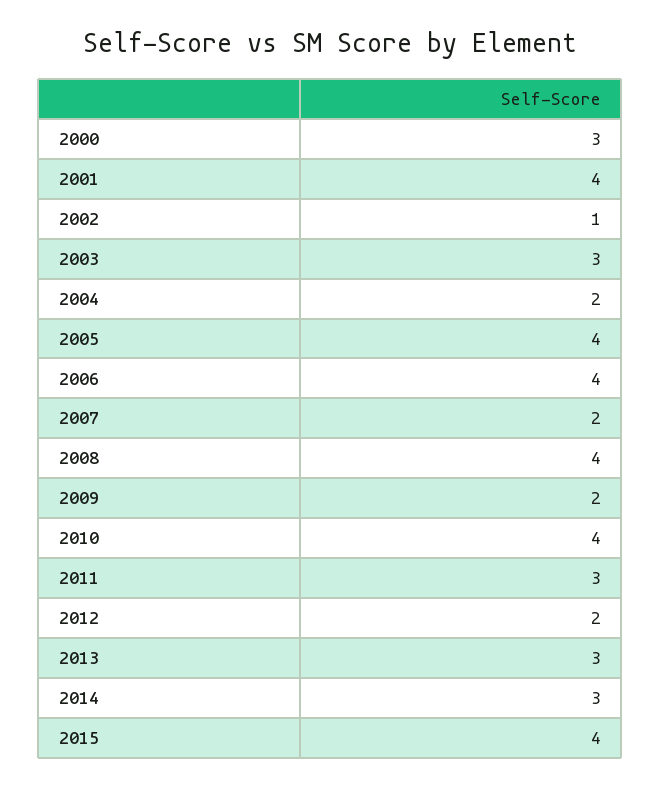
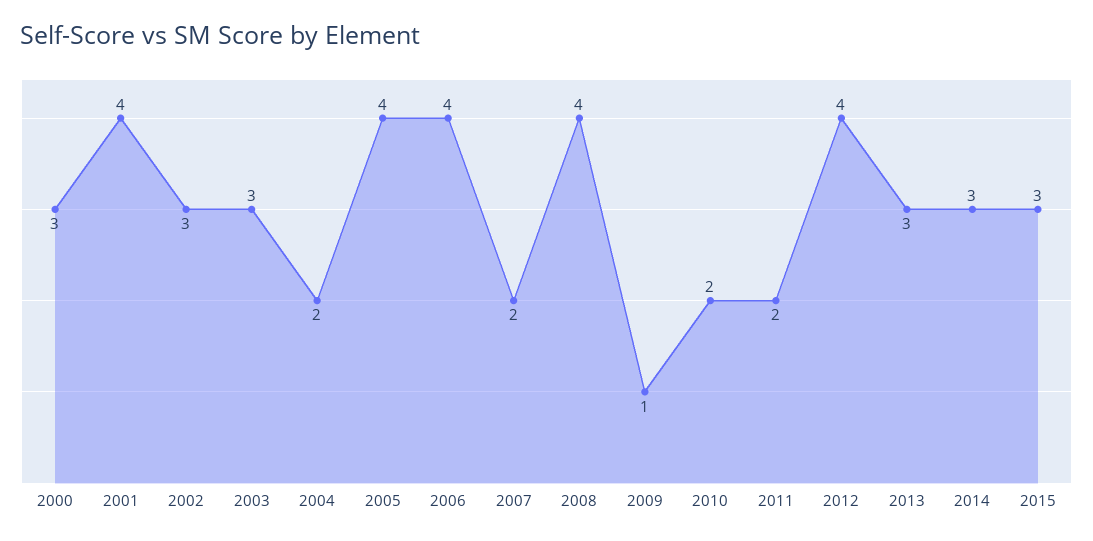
2002: 1 -> 3
2009: 2 -> 1
2010: 4 -> 2
2011: 3 -> 2
2012: 2 -> 4
2015: 4 -> 3

